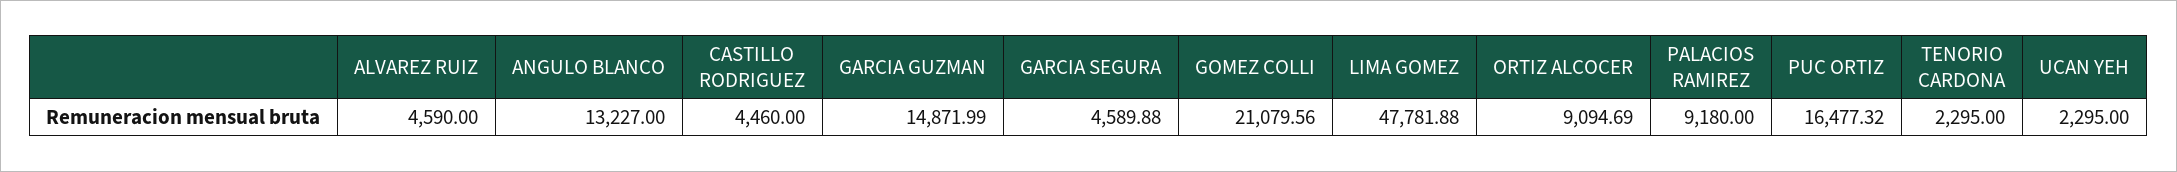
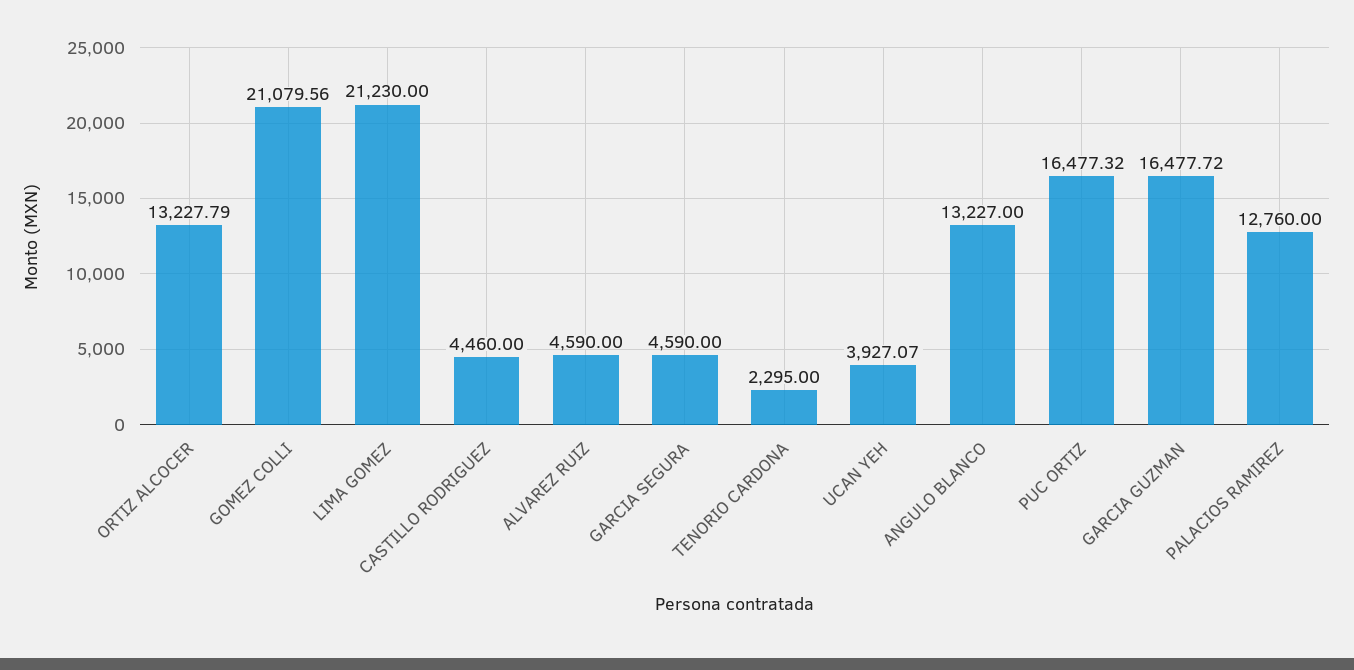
GARCIA GUZMAN: 14871.99 -> 16477.72
GARCIA SEGURA: 4589.88 -> 4590
LIMA GOMEZ: 47781.88 -> 21230
ORTIZ ALCOCER: 9094.69 -> 13227.79
PALACIOS RAMIREZ: 9180 -> 12760
UCAN YEH: 2295 -> 3927.07

